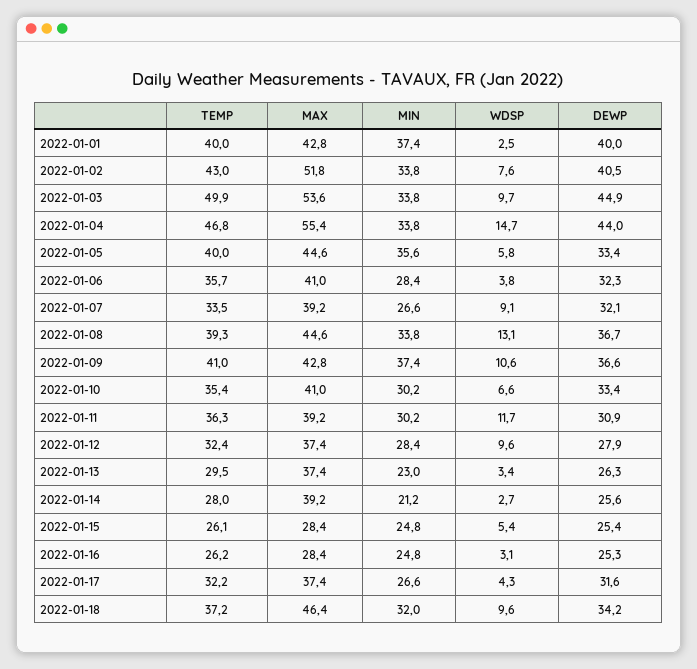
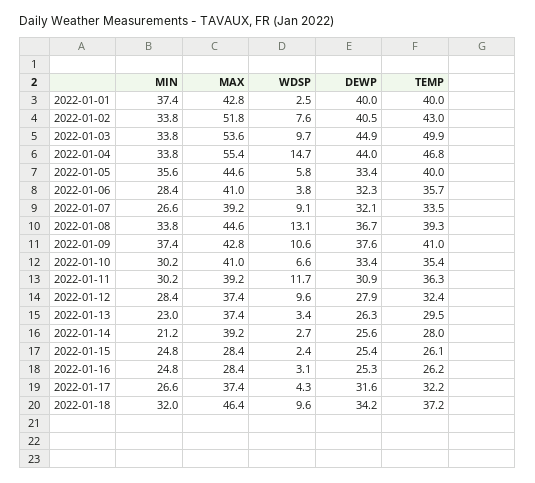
DEWP, 2022-01-09: 36.6 -> 37.6
WDSP, 2022-01-15: 5.4 -> 2.4

